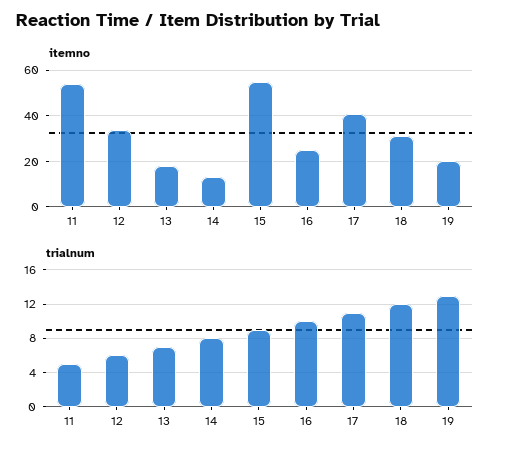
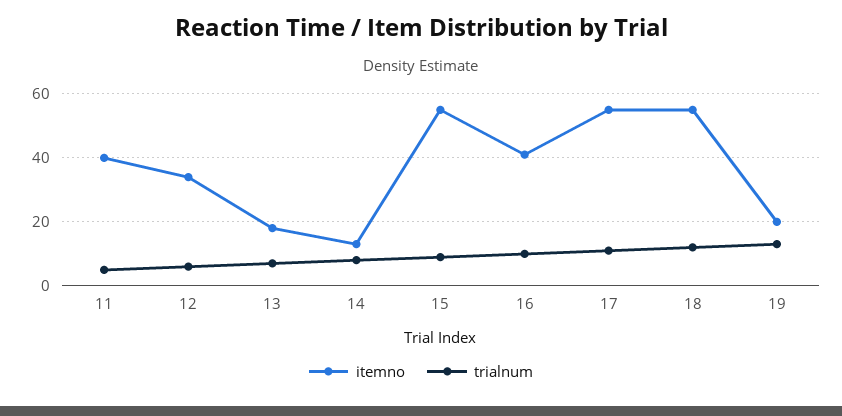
itemno, 11: 55 -> 40
itemno, 16: 25 -> 40
itemno, 17: 40 -> 55
itemno, 18: 30 -> 55

